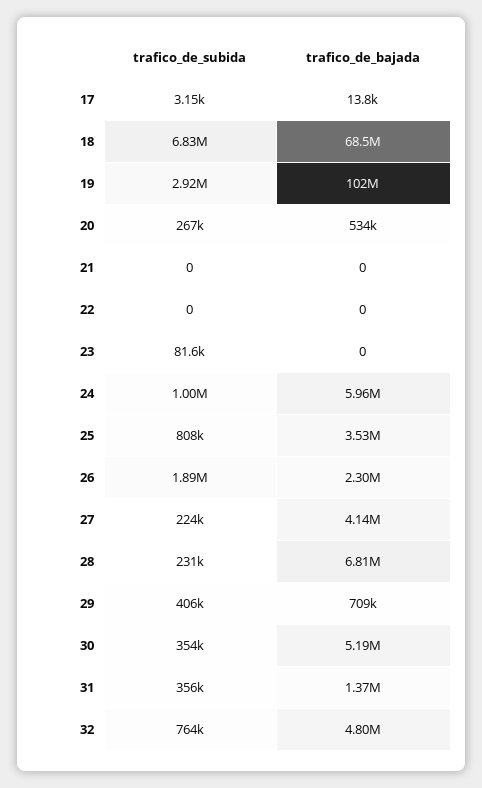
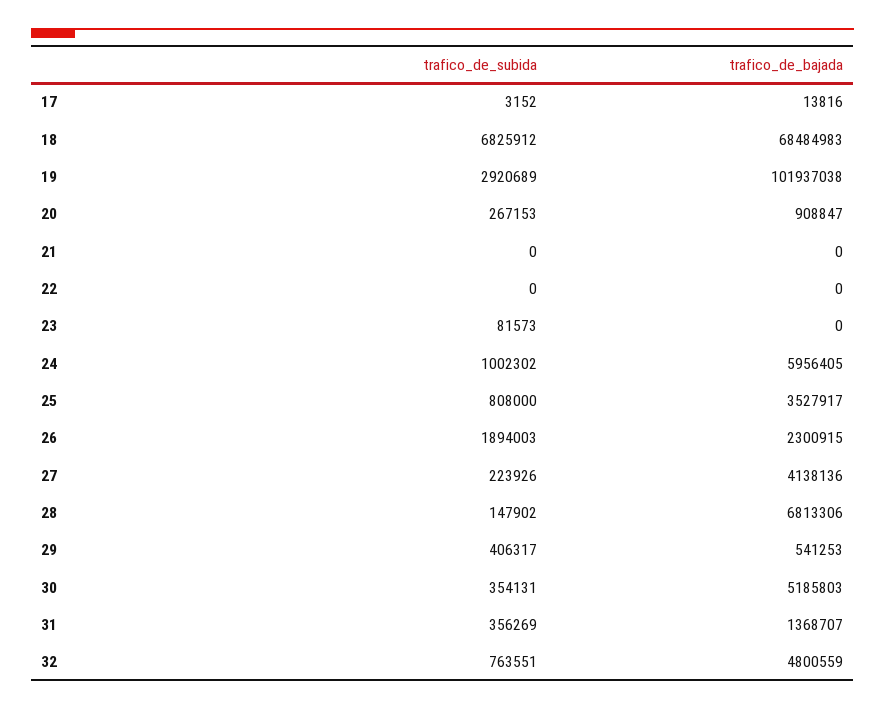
trafico_de_bajada, 20: 534000 -> 908847
trafico_de_subida, 28: 231000 -> 147902
trafico_de_bajada, 29: 709000 -> 541253

